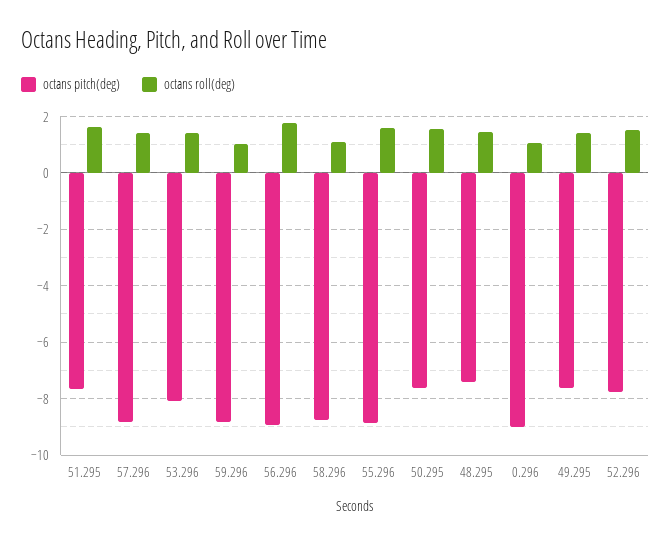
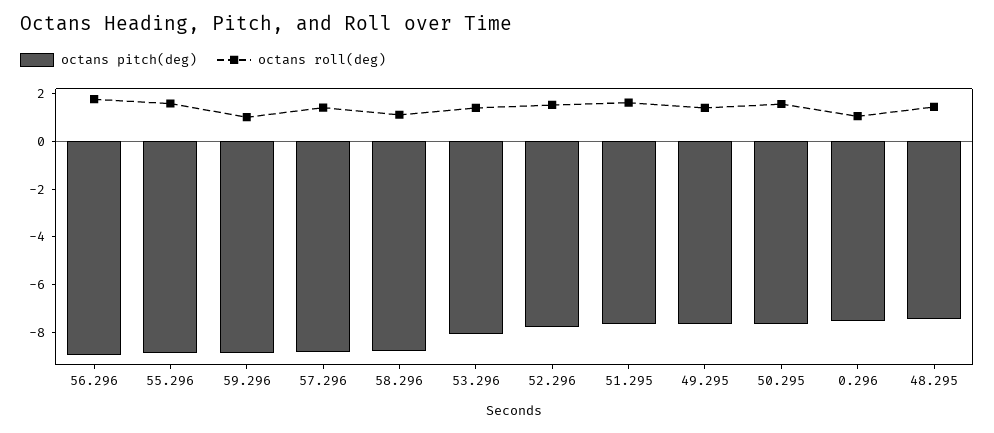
octans pitch(deg), 0.296: -9 -> -7.5

